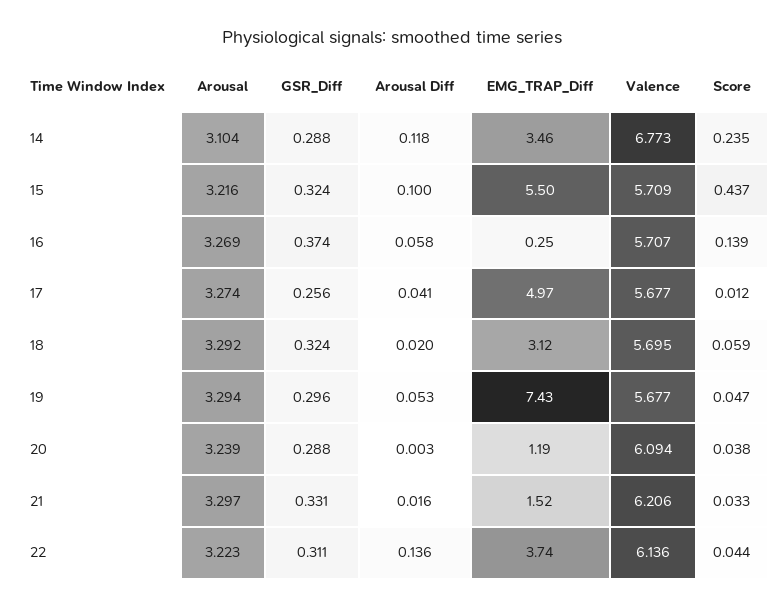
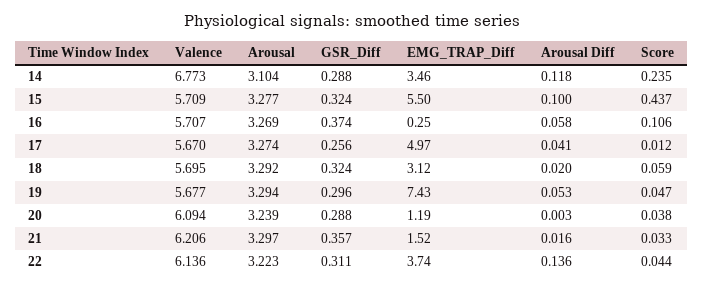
Arousal, 15: 3.216 -> 3.277
Score, 16: 0.139 -> 0.106
Valence, 17: 5.677 -> 5.67
GSR_Diff, 21: 0.331 -> 0.357

